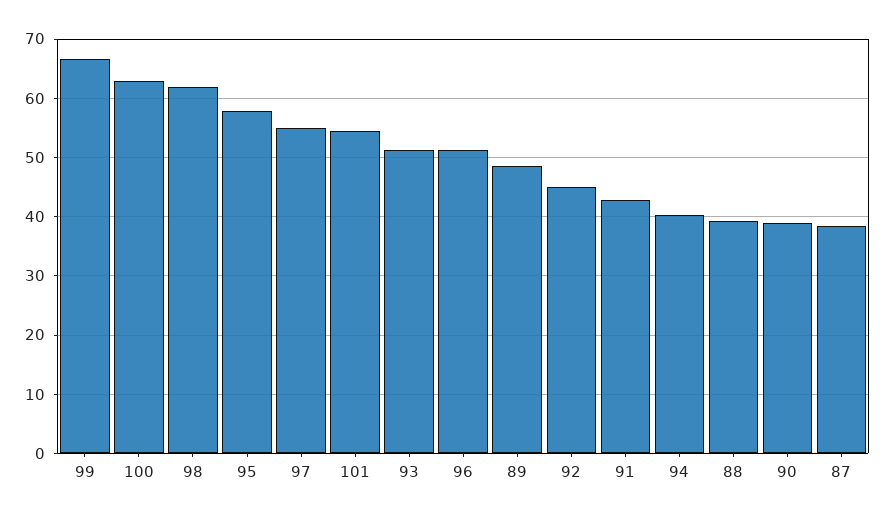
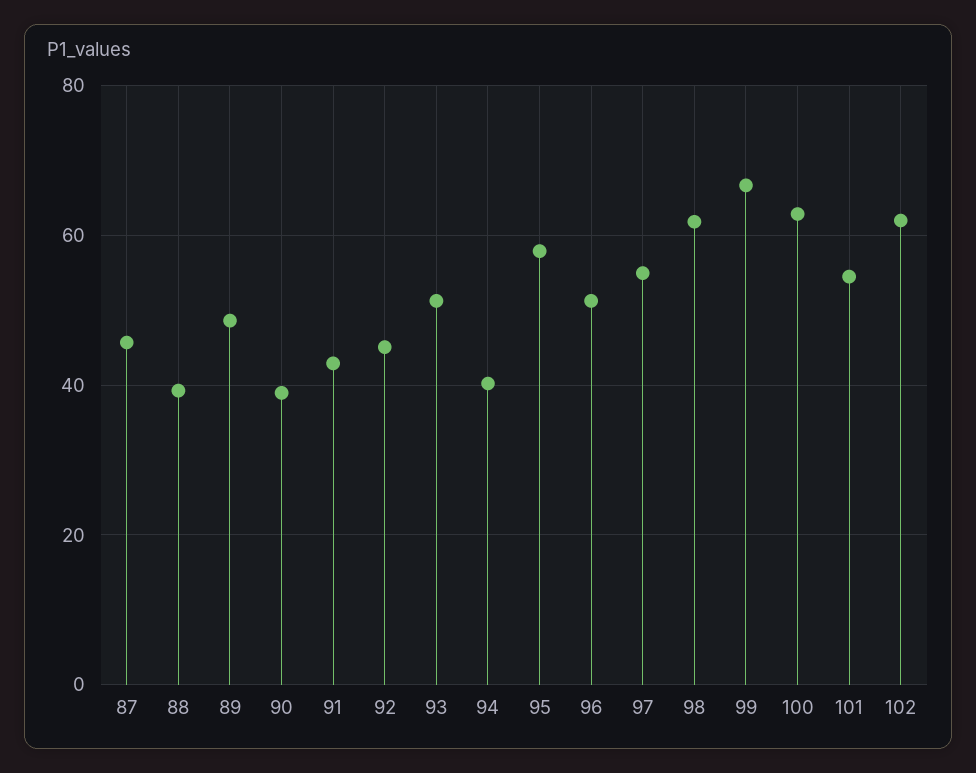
87: 38 -> 46
102: none -> 62

